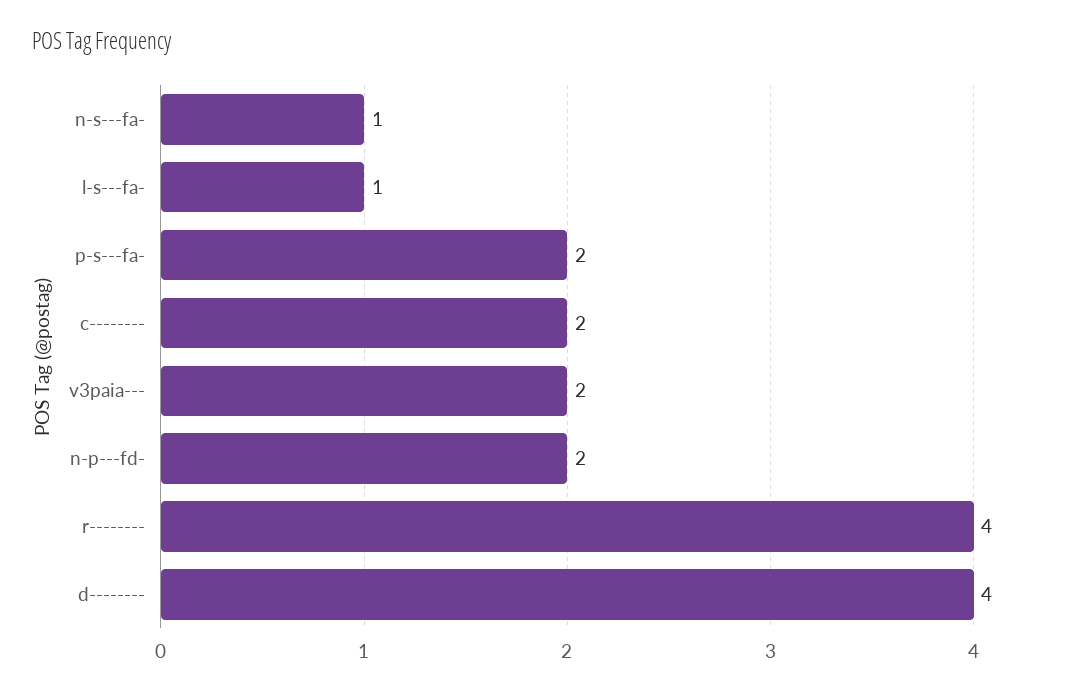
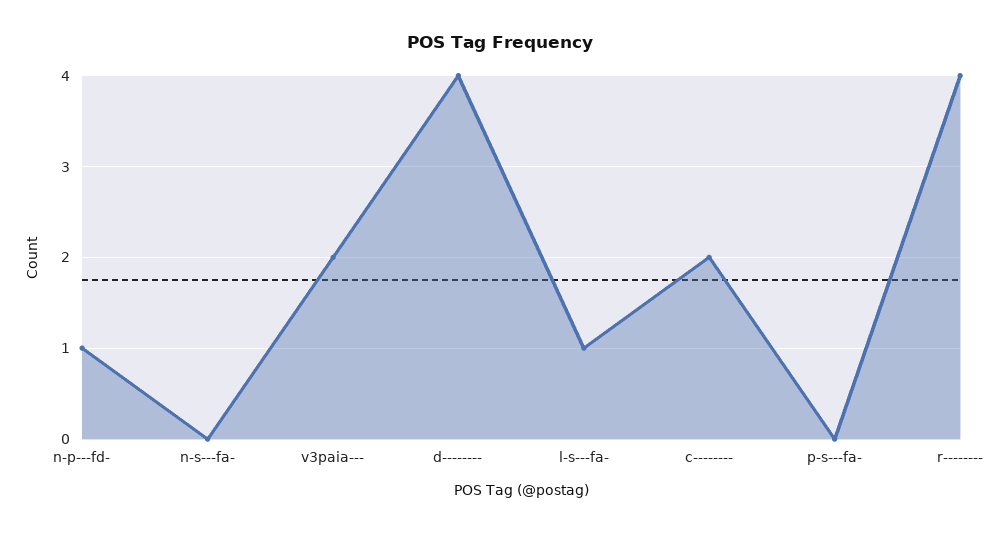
n-s---fa-: 1 -> 0
p-s---fa-: 2 -> 0
n-p---fd-: 2 -> 1

